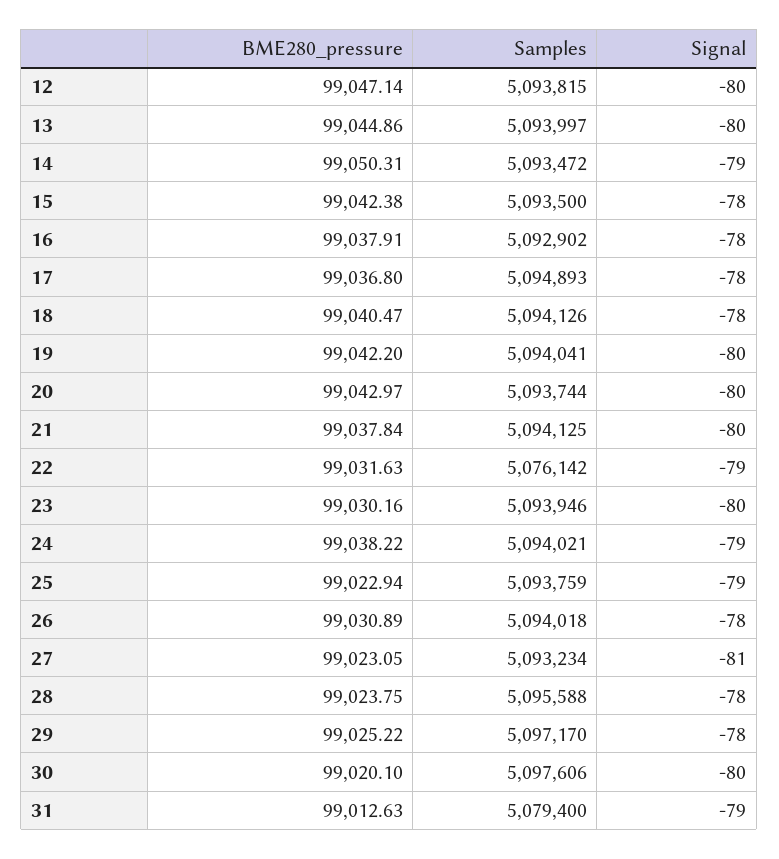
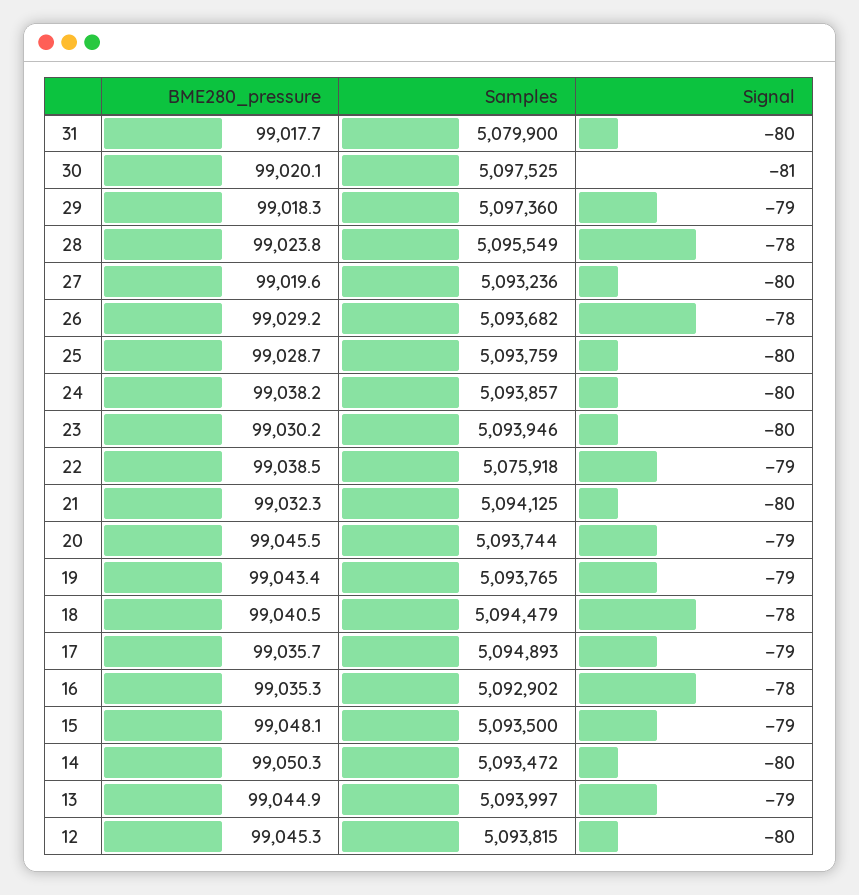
BME280_pressure, 12: 99047.14 -> 99045.3
Signal, 13: -80 -> -79
Signal, 14: -79 -> -80
BME280_pressure, 15: 99042.38 -> 99048.1
Signal, 15: -78 -> -79
BME280_pressure, 16: 99037.91 -> 99035.3
BME280_pressure, 17: 99036.8 -> 99035.7
Signal, 17: -78 -> -79
Samples, 18: 5094126 -> 5094479
BME280_pressure, 19: 99042.2 -> 99043.4
Samples, 19: 5094041 -> 5093765
Signal, 19: -80 -> -79
BME280_pressure, 20: 99042.97 -> 99045.5
Signal, 20: -80 -> -79
BME280_pressure, 21: 99037.84 -> 99032.3
BME280_pressure, 22: 99031.63 -> 99038.5
Samples, 22: 5076142 -> 5075918
Samples, 24: 5094021 -> 5093857
Signal, 24: -79 -> -80
BME280_pressure, 25: 99022.94 -> 99028.7
Signal, 25: -79 -> -80
BME280_pressure, 26: 99030.89 -> 99029.2
Samples, 26: 5094018 -> 5093682
BME280_pressure, 27: 99023.05 -> 99019.6
Samples, 27: 5093234 -> 5093236
Signal, 27: -81 -> -80
Samples, 28: 5095588 -> 5095549
BME280_pressure, 29: 99025.22 -> 99018.3
Samples, 29: 5097170 -> 5097360
Signal, 29: -78 -> -79
Samples, 30: 5097606 -> 5097525
Signal, 30: -80 -> -81
BME280_pressure, 31: 99012.63 -> 99017.7
Samples, 31: 5079400 -> 5079900
Signal, 31: -79 -> -80

